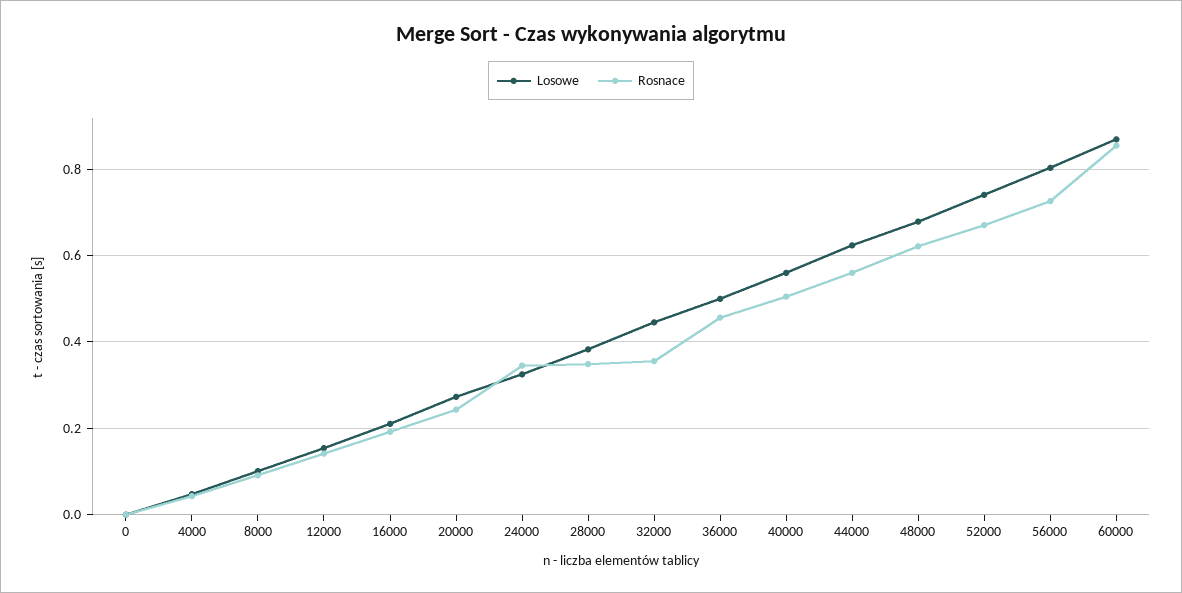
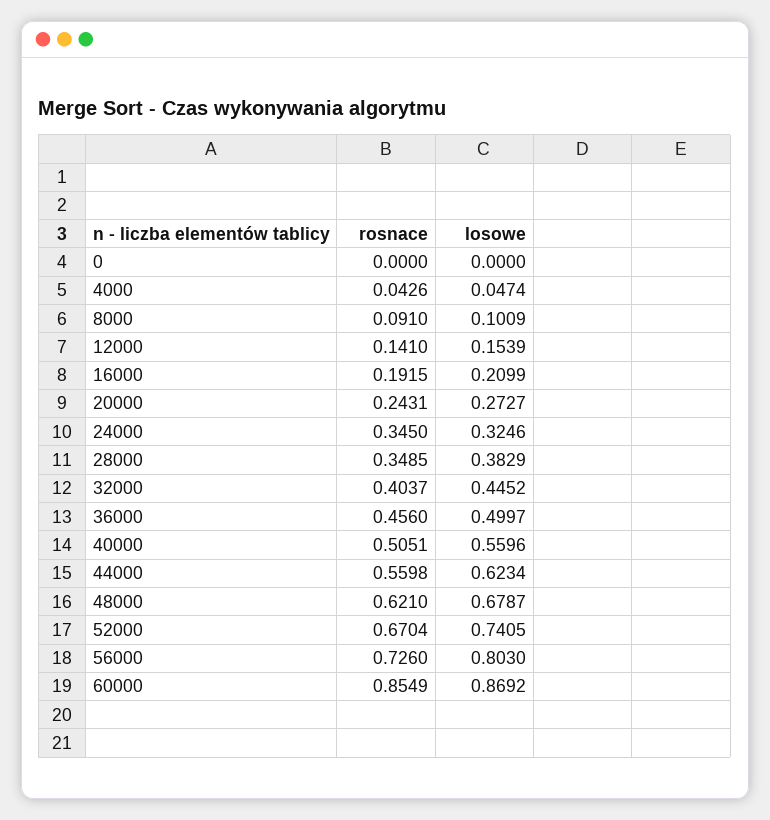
Rosnace, 32000: 0.36 -> 0.4037

